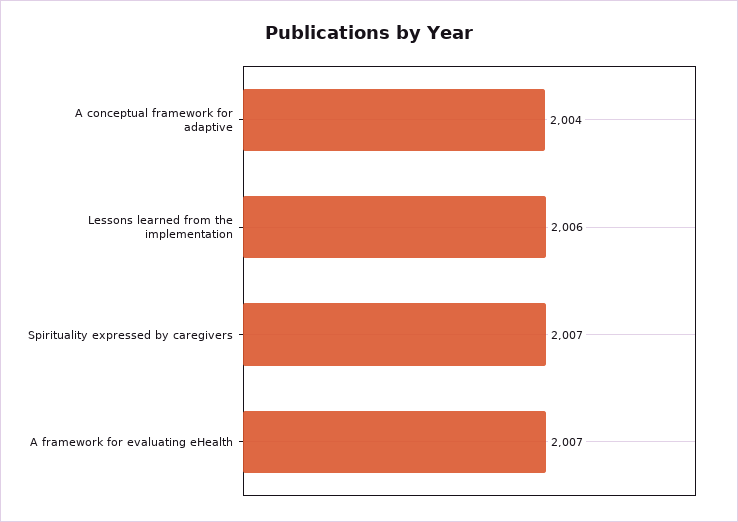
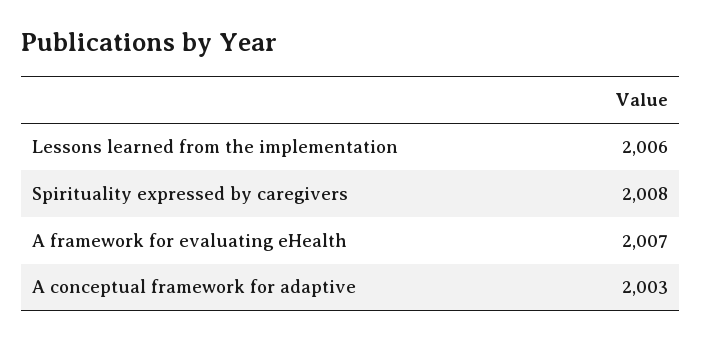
A conceptual framework for adaptive: 2004 -> 2003
Spirituality expressed by caregivers: 2007 -> 2008

